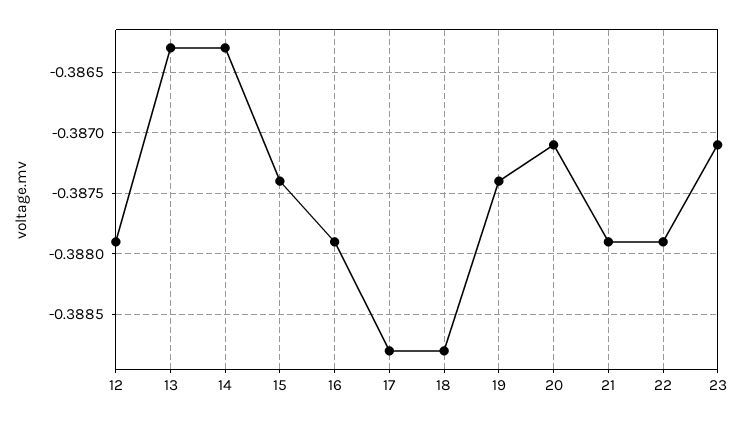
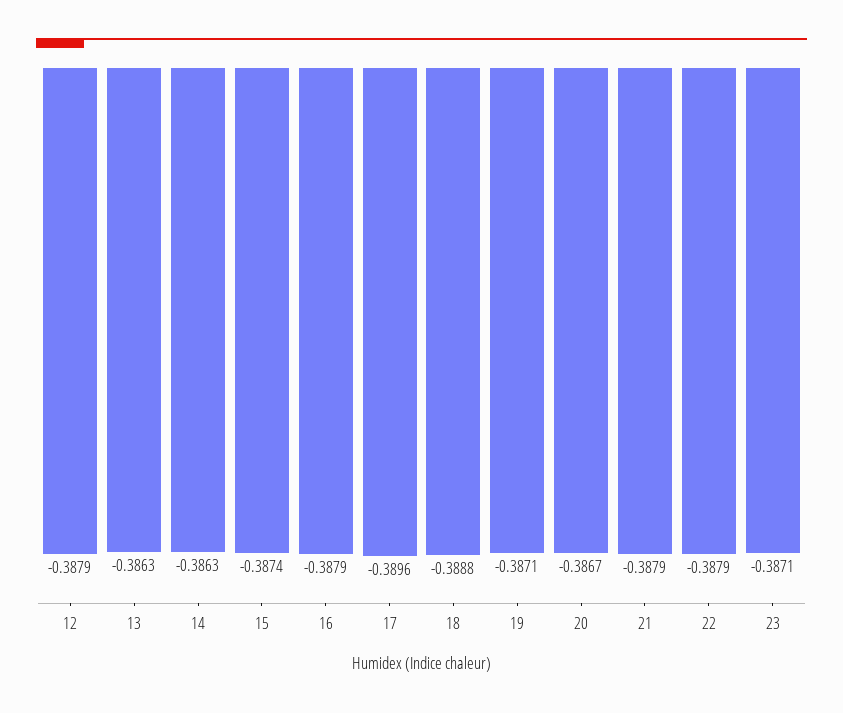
17: -0.3888 -> -0.3896
19: -0.3874 -> -0.3871
20: -0.3871 -> -0.3867

